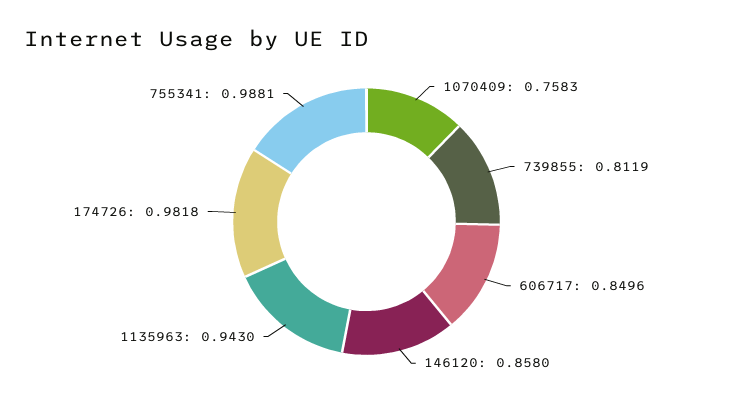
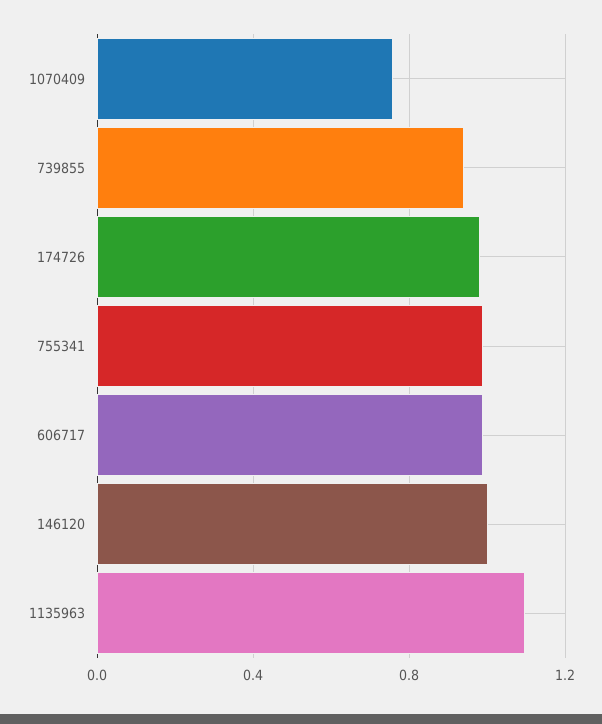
739855: 0.8119 -> 0.95
606717: 0.8496 -> 1
146120: 0.858 -> 1
1135963: 0.943 -> 1.1

